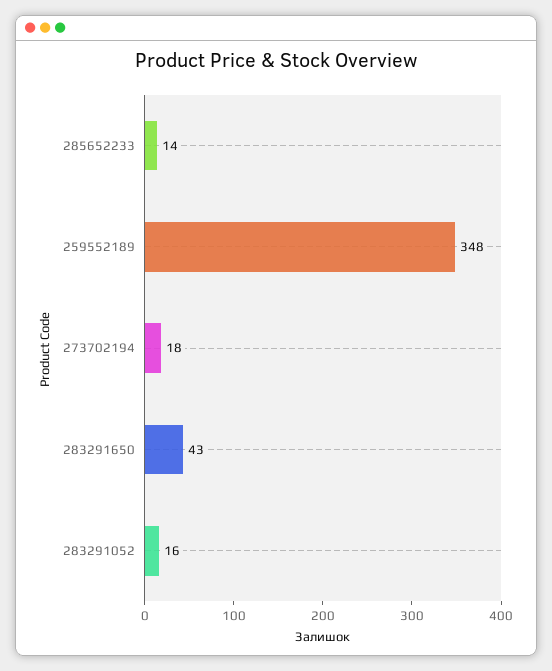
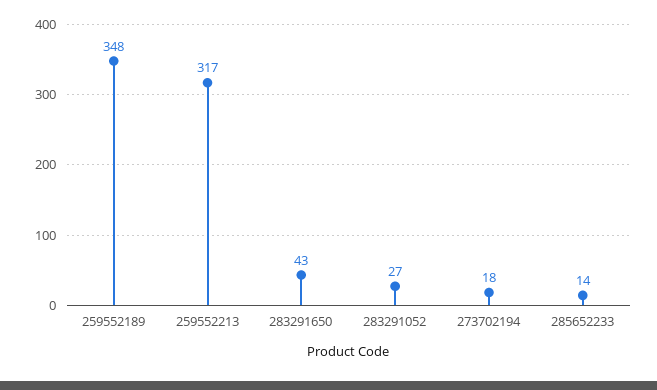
283291052: 16 -> 27
259552213: none -> 317

